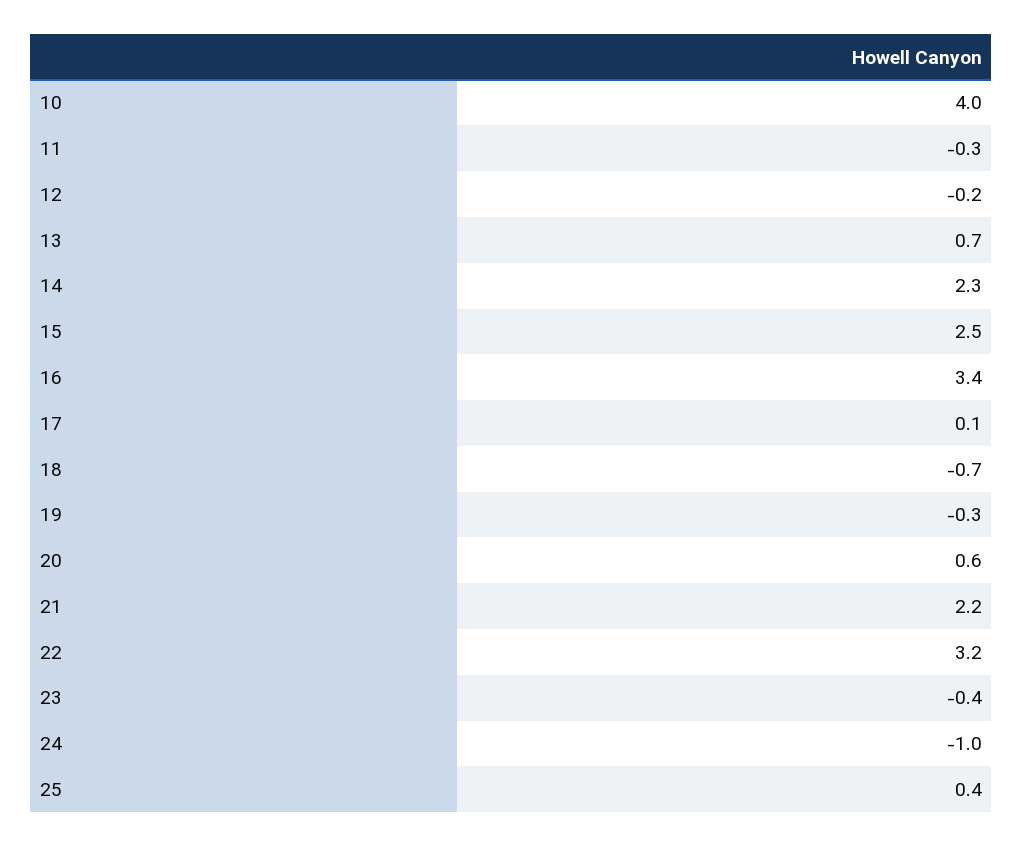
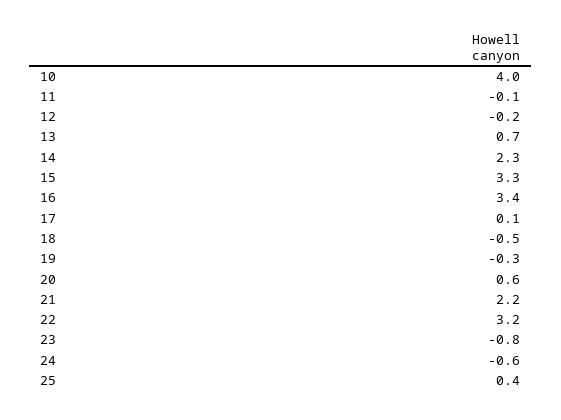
11: -0.3 -> -0.1
15: 2.5 -> 3.3
18: -0.7 -> -0.5
23: -0.4 -> -0.8
24: -1 -> -0.6

